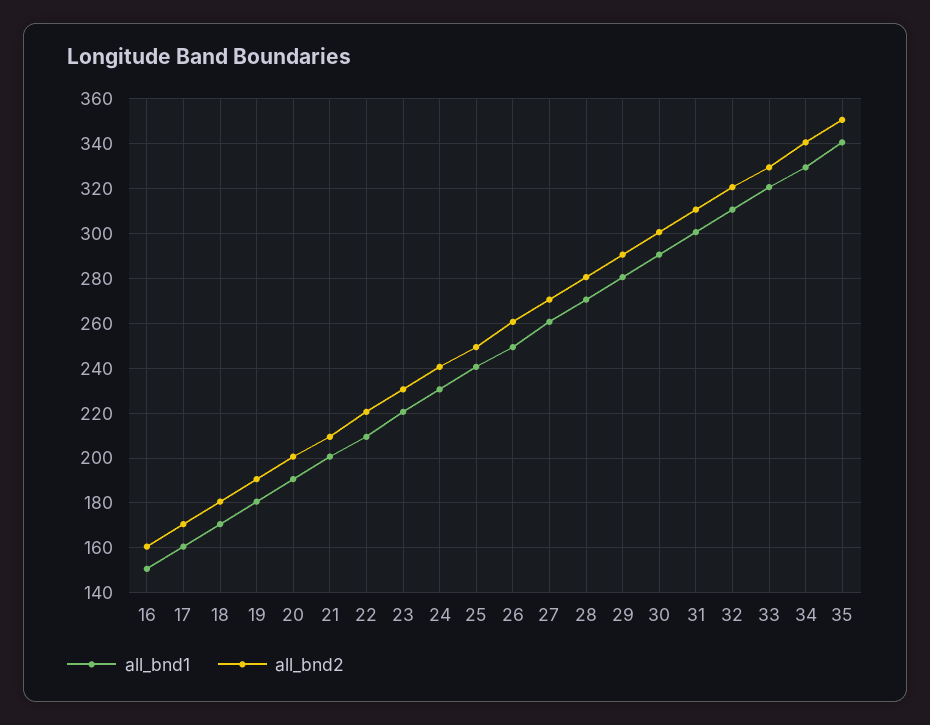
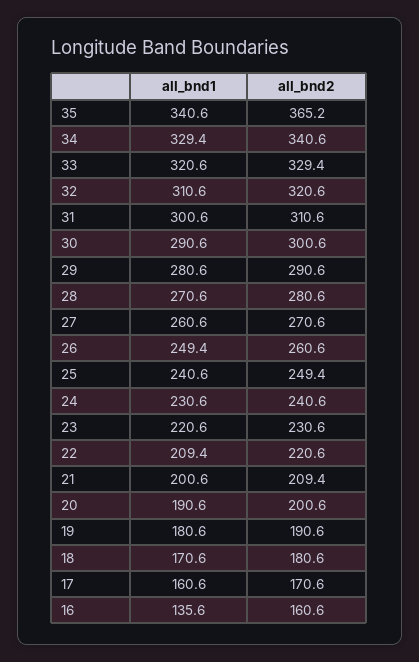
all_bnd1, 16: 150 -> 135.6
all_bnd2, 35: 350 -> 365.2

